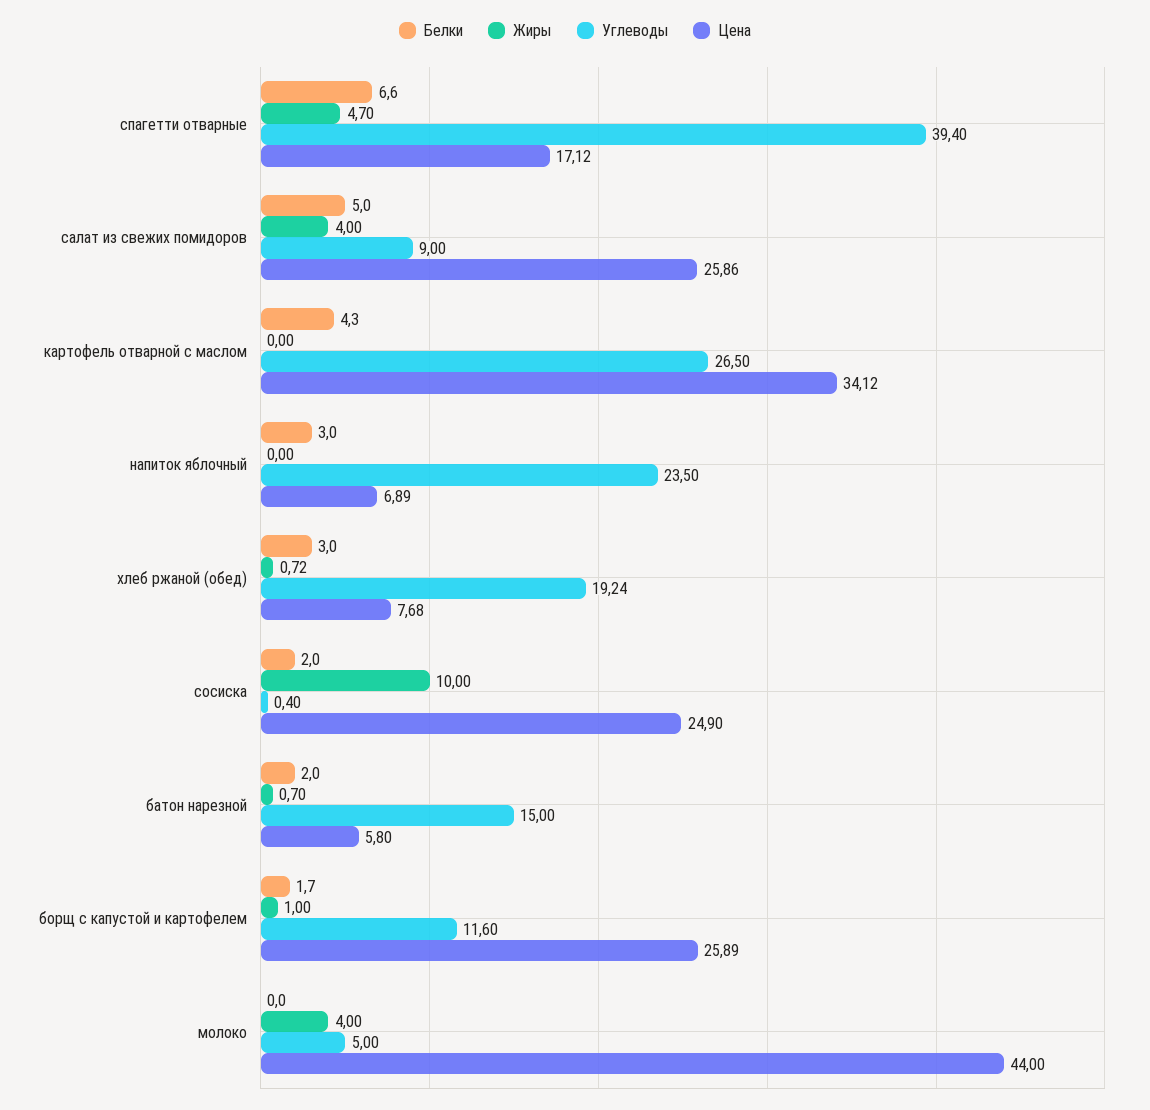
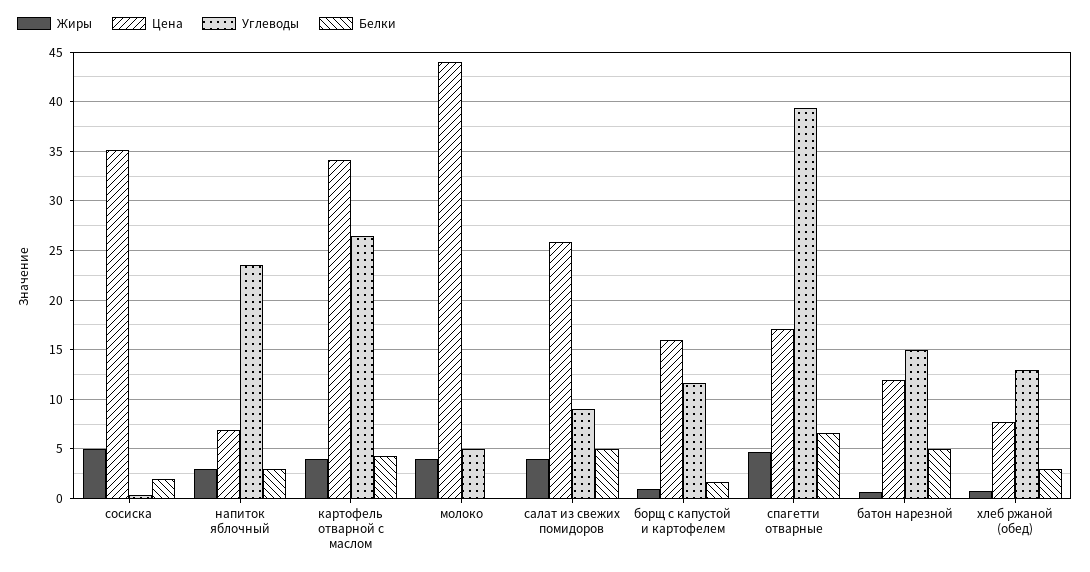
Жиры, картофель отварной с маслом: 0 -> 4
Жиры, напиток яблочный: 0 -> 3
Углеводы, хлеб ржаной (обед): 19.24 -> 13
Жиры, сосиска: 10 -> 5
Цена, сосиска: 24.9 -> 35
Белки, батон нарезной: 2 -> 5
Цена, батон нарезной: 5.8 -> 12
Цена, борщ с капустой и картофелем: 25.89 -> 16

